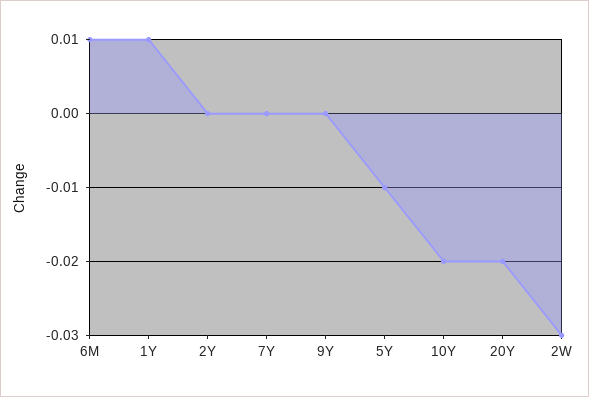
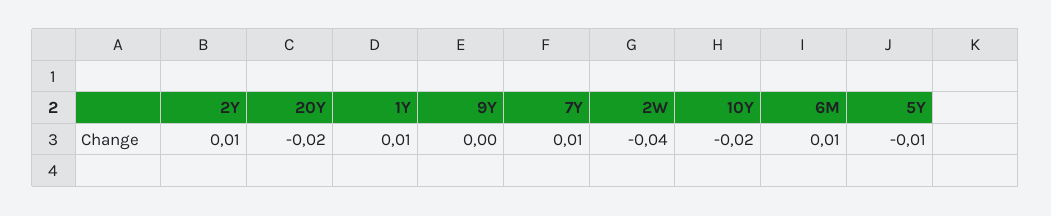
2Y: 0 -> 0.01
7Y: 0 -> 0.01
2W: -0.03 -> -0.04

